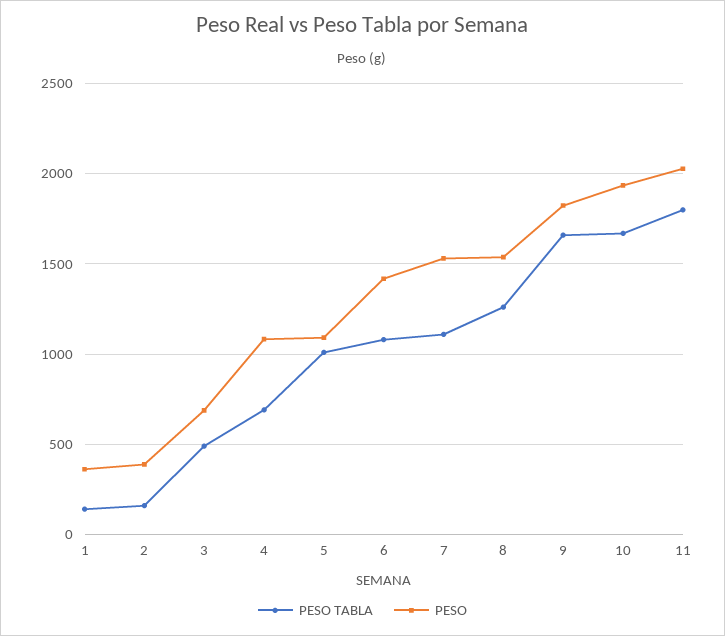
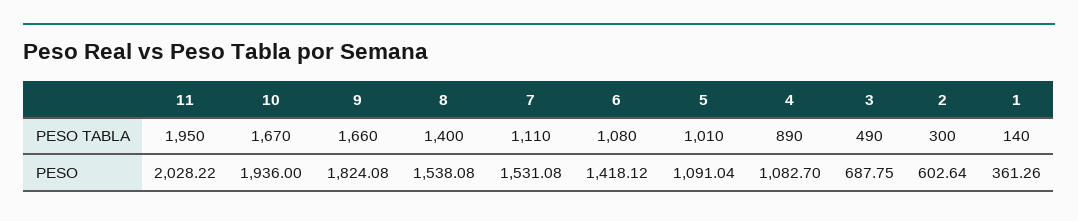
PESO TABLA, 2: 150 -> 300
PESO, 2: 400 -> 602.64
PESO TABLA, 4: 700 -> 890
PESO TABLA, 8: 1250 -> 1400
PESO TABLA, 11: 1800 -> 1950

